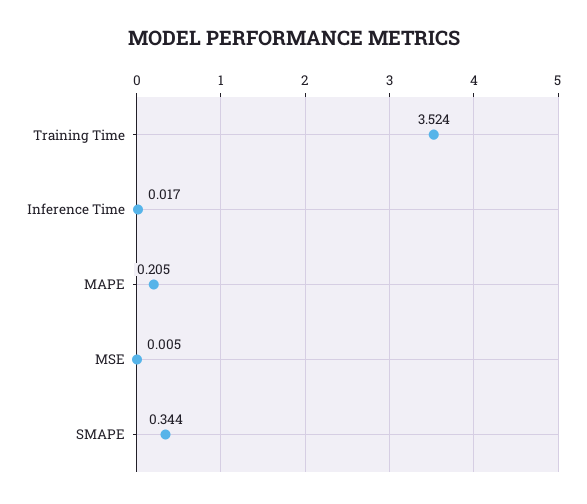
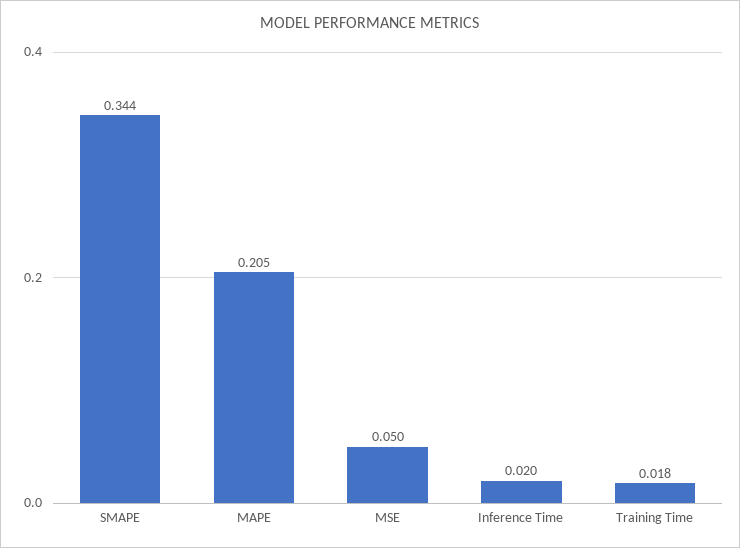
Training Time: 3.524 -> 0.018
Inference Time: 0.017 -> 0.02
MSE: 0.005 -> 0.05

